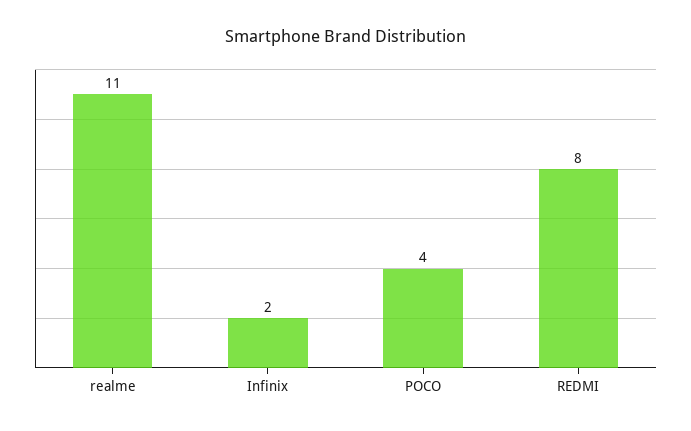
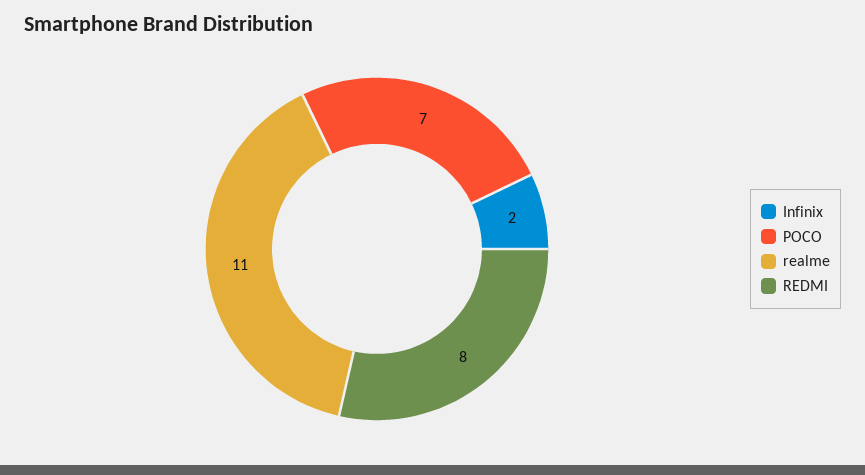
POCO: 4 -> 7

